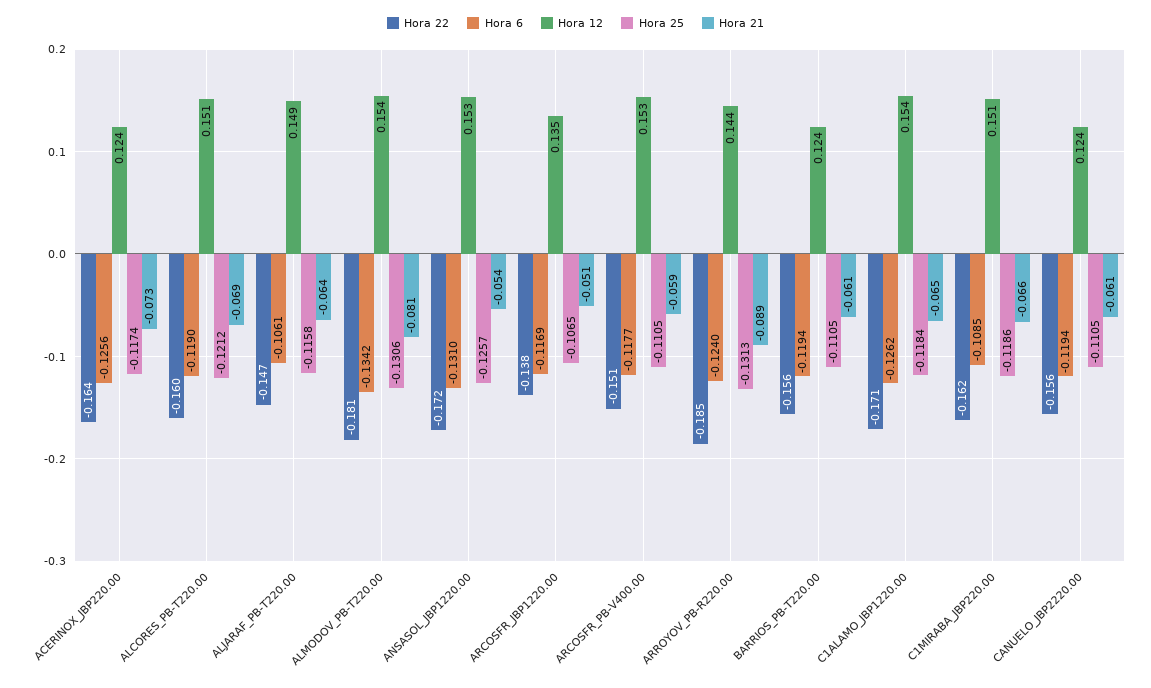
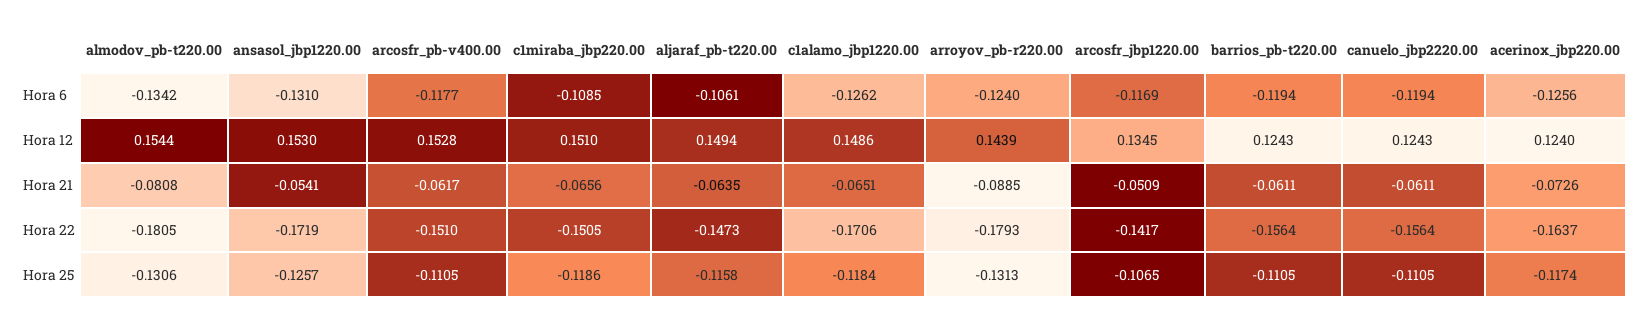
Hora 22, ALCORES_PB-T220.00: -0.16 -> none
Hora 6, ALCORES_PB-T220.00: -0.119 -> none
Hora 12, ALCORES_PB-T220.00: 0.151 -> none
Hora 25, ALCORES_PB-T220.00: -0.1212 -> none
Hora 21, ALCORES_PB-T220.00: -0.069 -> none
Hora 22, ARCOSFR_JBP1220.00: -0.138 -> -0.1417
Hora 21, ARCOSFR_PB-V400.00: -0.059 -> -0.0617
Hora 22, ARROYOV_PB-R220.00: -0.185 -> -0.1793
Hora 12, C1ALAMO_JBP1220.00: 0.154 -> 0.1486
Hora 22, C1MIRABA_JBP220.00: -0.162 -> -0.1505

